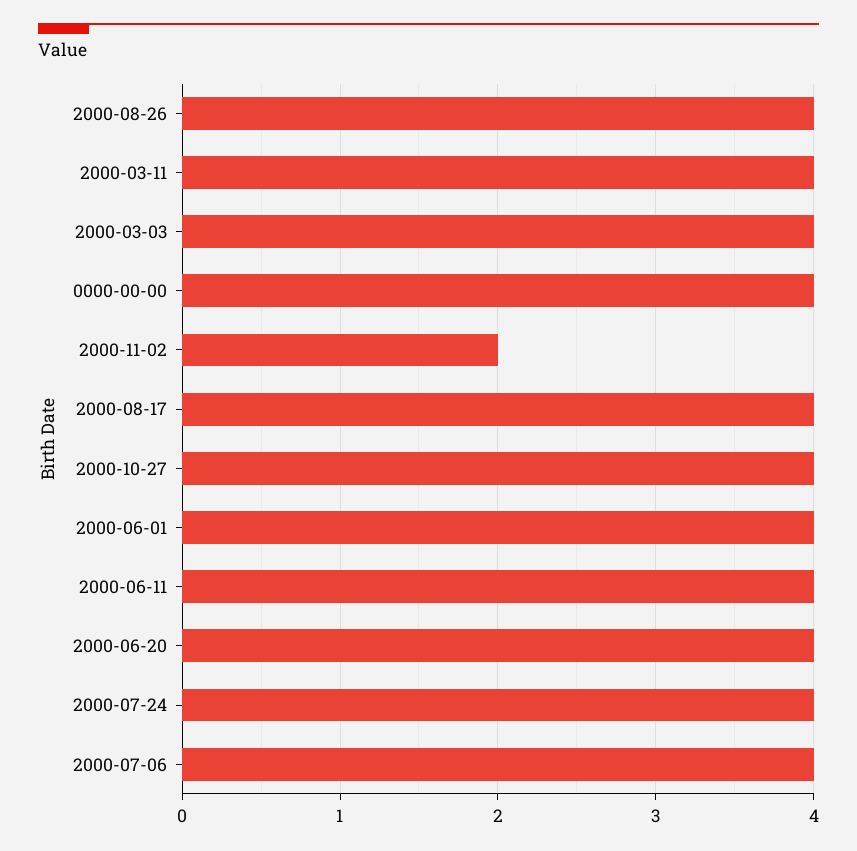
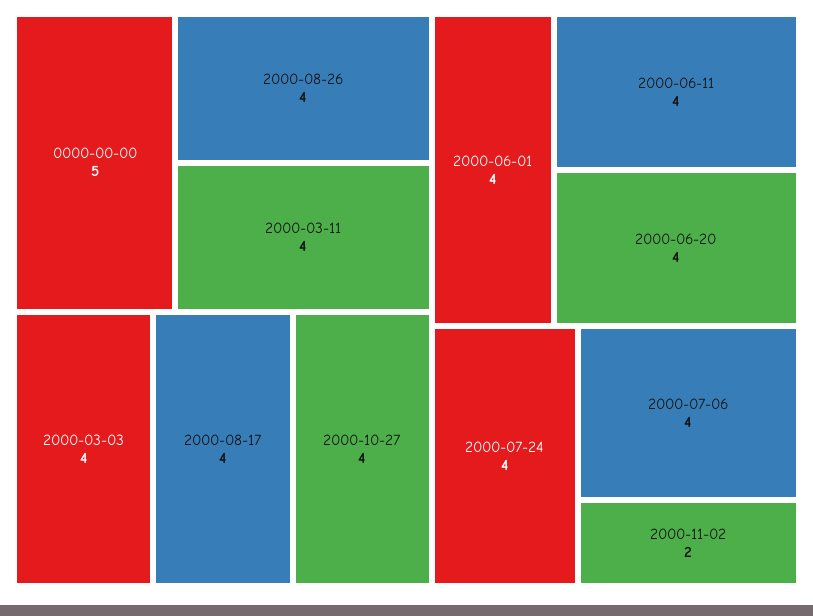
0000-00-00: 4 -> 5

